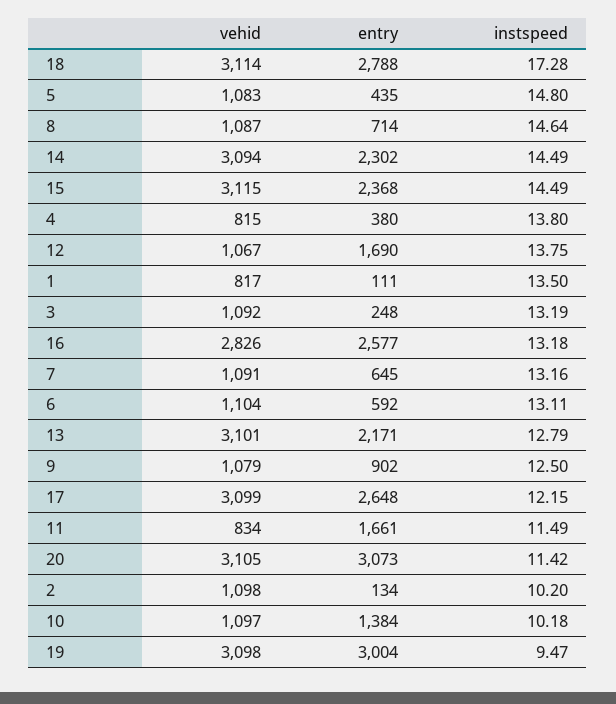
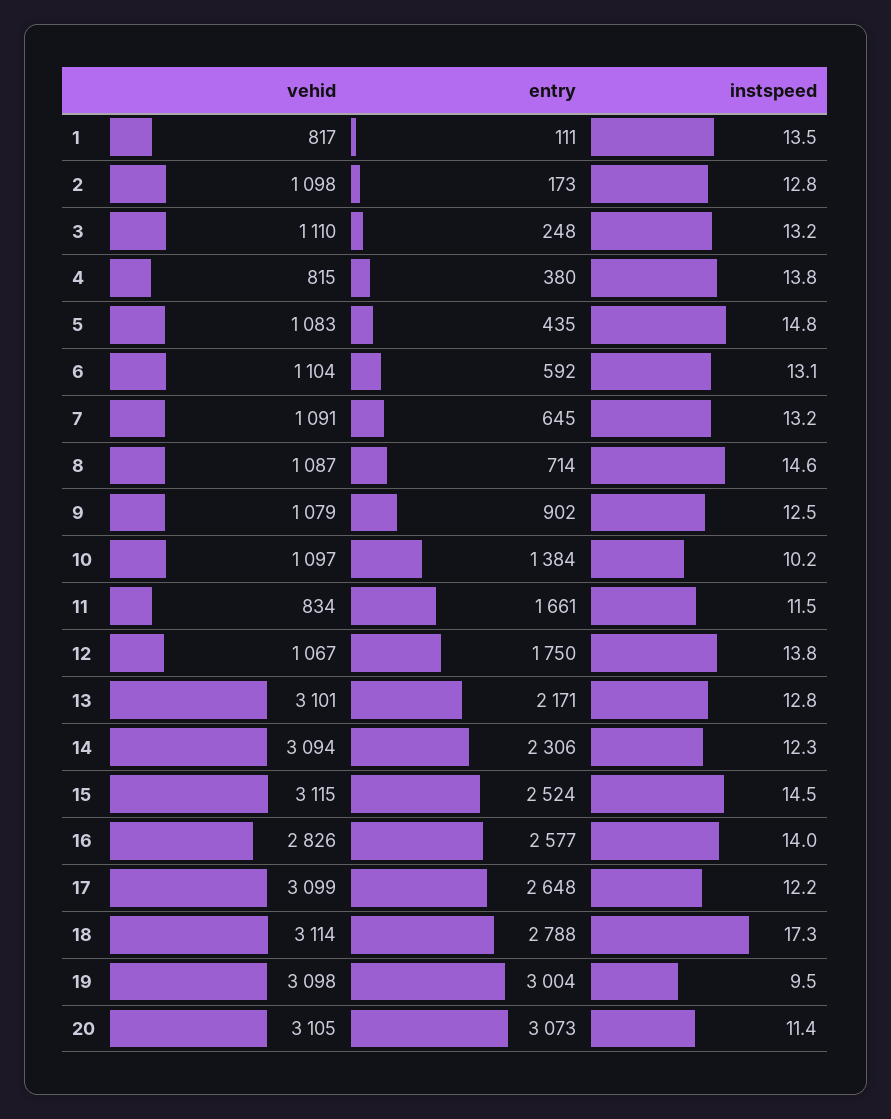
entry, 14: 2302 -> 2306
instspeed, 14: 14.49 -> 12.3
entry, 15: 2368 -> 2524
entry, 12: 1690 -> 1750
vehid, 3: 1092 -> 1110
instspeed, 16: 13.18 -> 14
entry, 2: 134 -> 173
instspeed, 2: 10.2 -> 12.8

